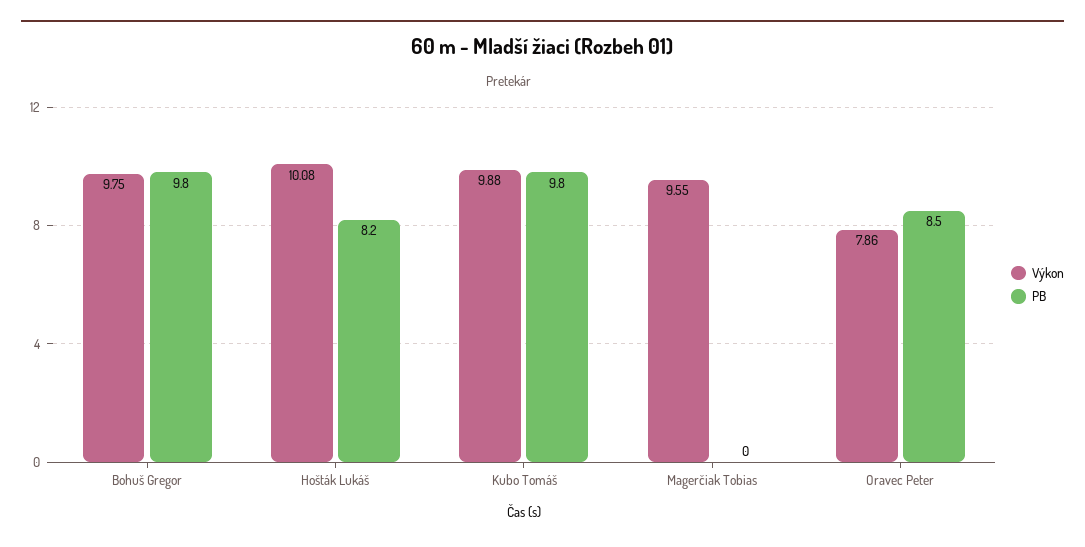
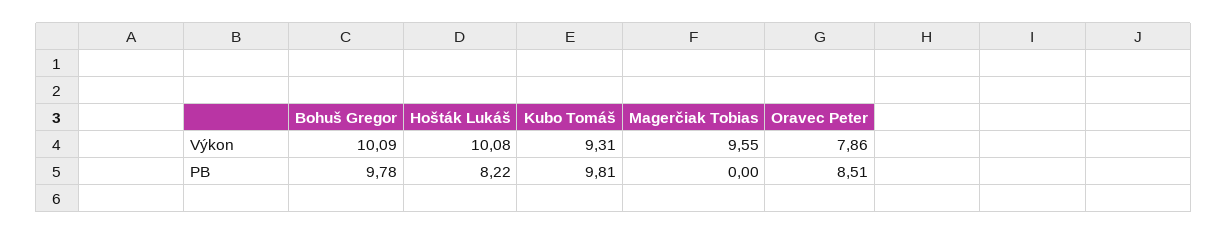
Výkon, Bohuš Gregor: 9.75 -> 10.09
Výkon, Kubo Tomáš: 9.88 -> 9.31

